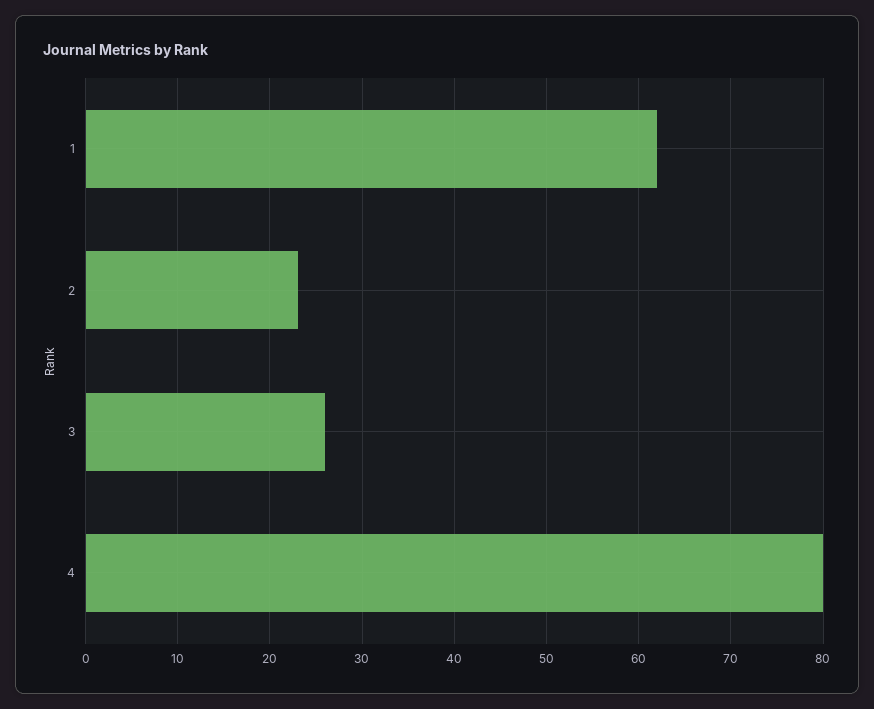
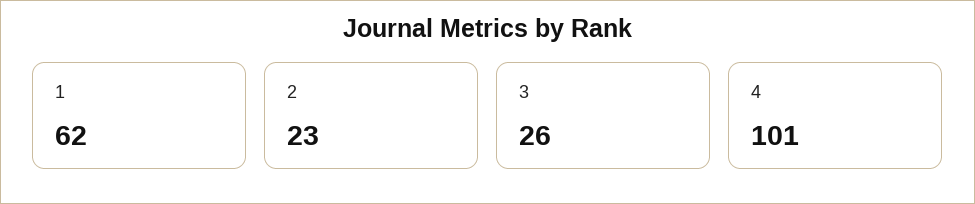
4: 80 -> 101

